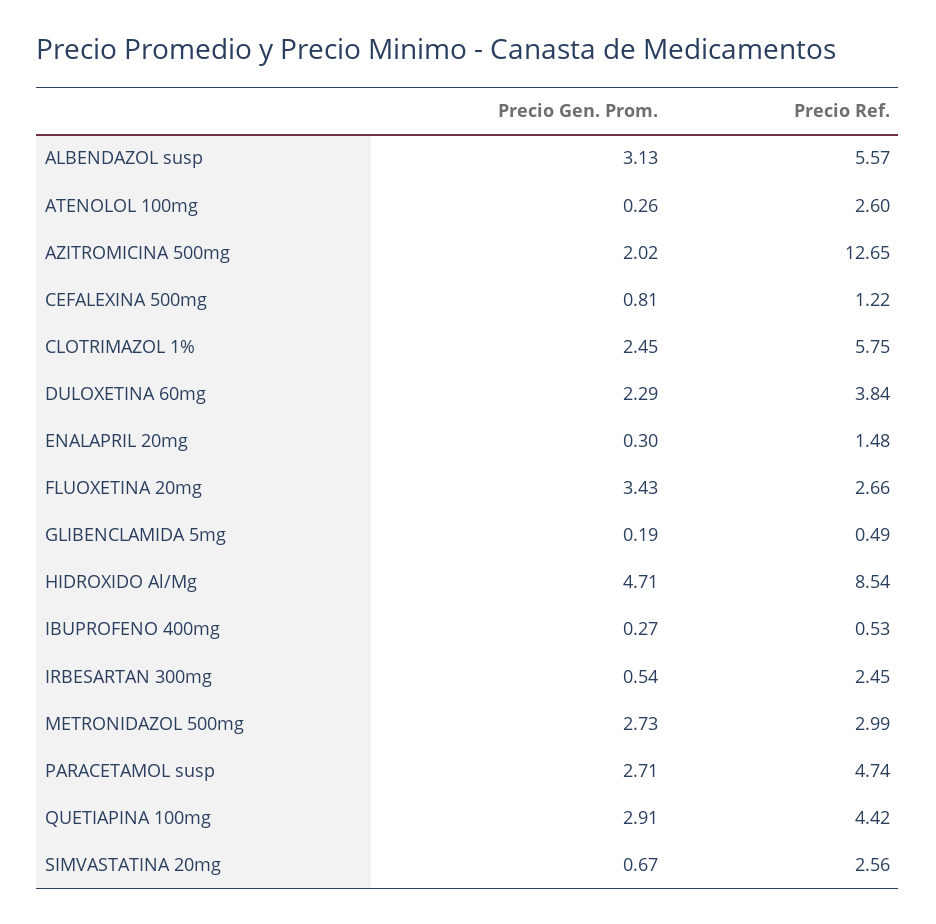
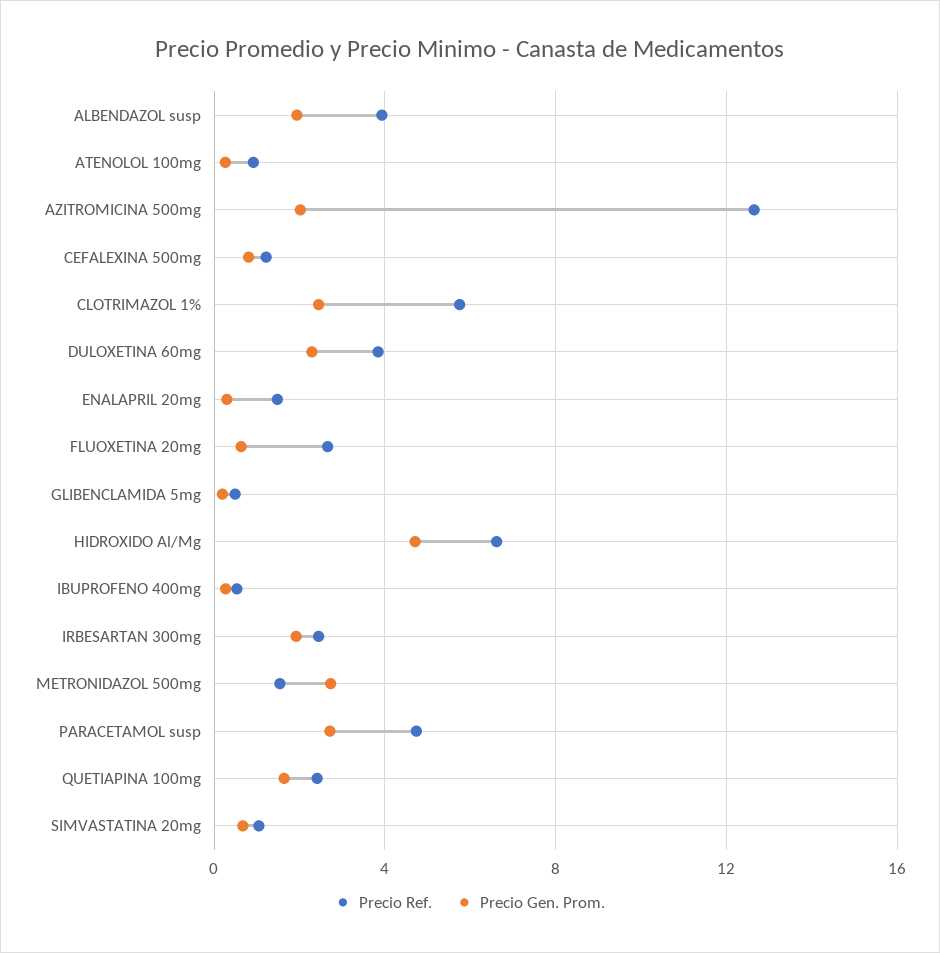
Precio Gen. Prom., ALBENDAZOL susp: 3.13 -> 2
Precio Ref., ALBENDAZOL susp: 5.57 -> 4
Precio Ref., ATENOLOL 100mg: 2.6 -> 1
Precio Gen. Prom., FLUOXETINA 20mg: 3.43 -> 0.5
Precio Ref., HIDROXIDO Al/Mg: 8.54 -> 6.5
Precio Gen. Prom., IRBESARTAN 300mg: 0.54 -> 2
Precio Ref., METRONIDAZOL 500mg: 2.99 -> 1.5
Precio Gen. Prom., QUETIAPINA 100mg: 2.91 -> 1.5
Precio Ref., QUETIAPINA 100mg: 4.42 -> 2.5
Precio Ref., SIMVASTATINA 20mg: 2.56 -> 1

